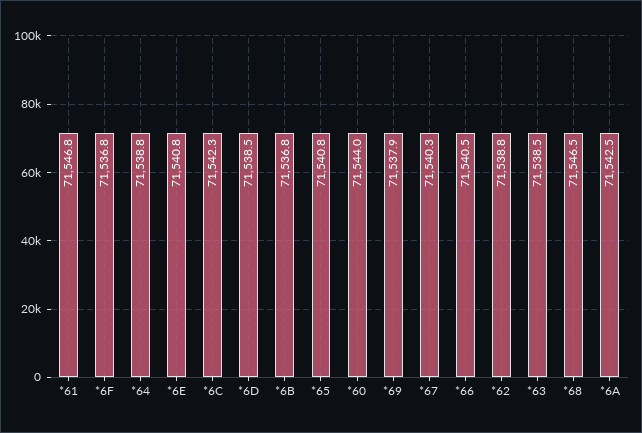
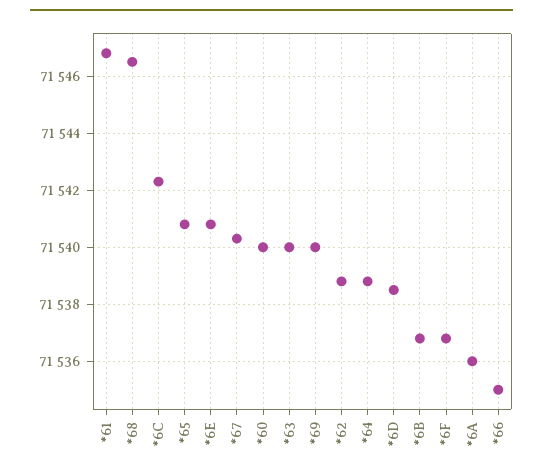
*60: 71544 -> 71540
*69: 71537.9 -> 71540
*66: 71540.5 -> 71535
*63: 71538.5 -> 71540
*6A: 71542.5 -> 71536

